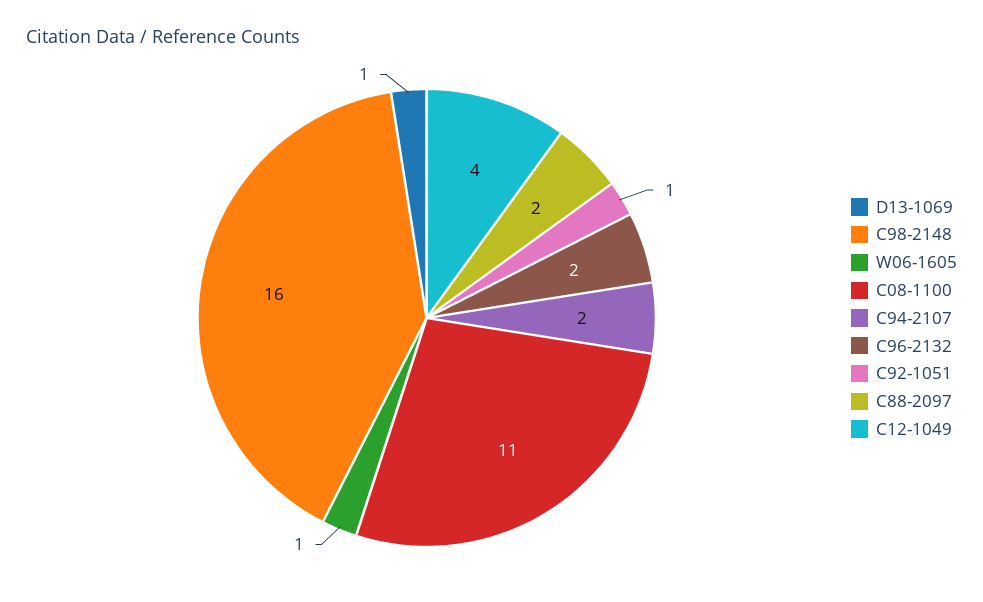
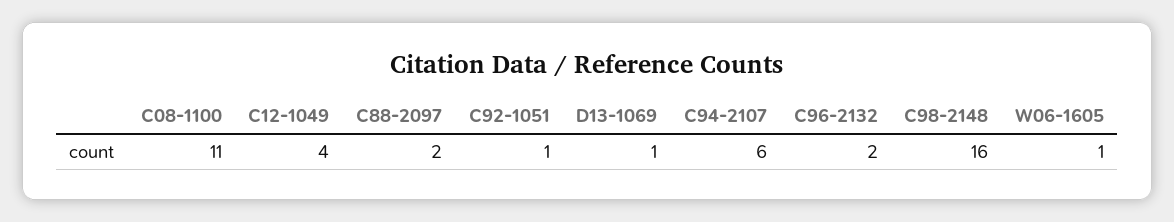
C94-2107: 2 -> 6

